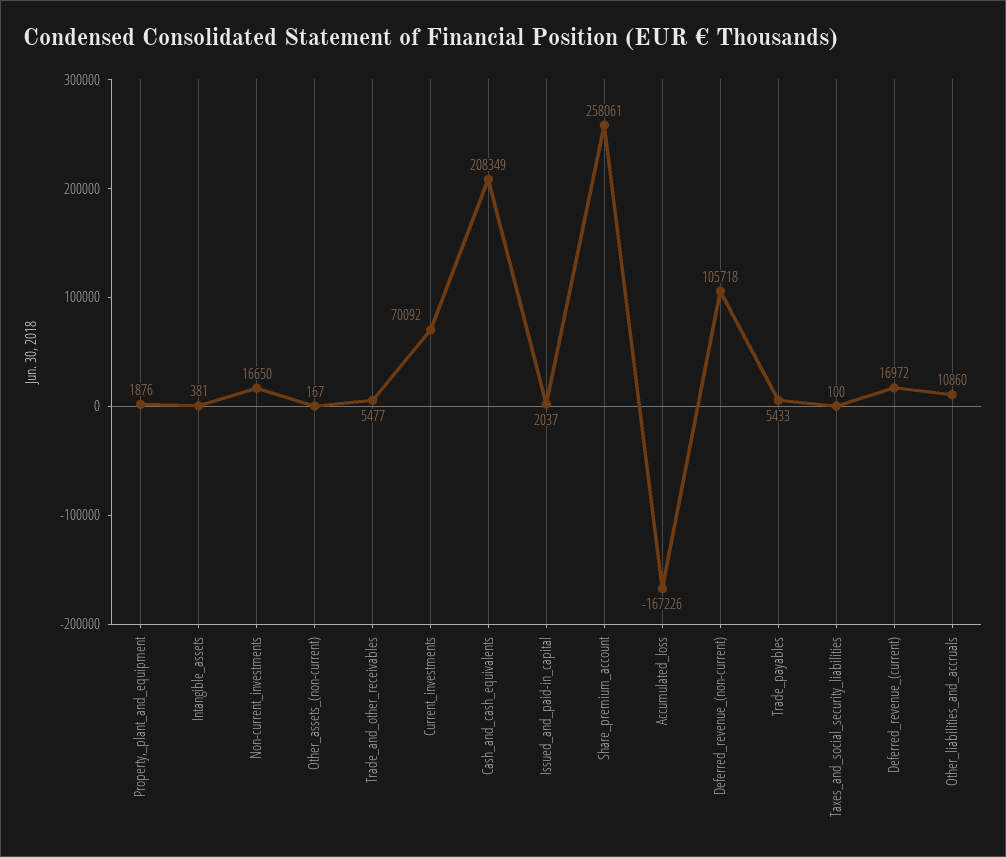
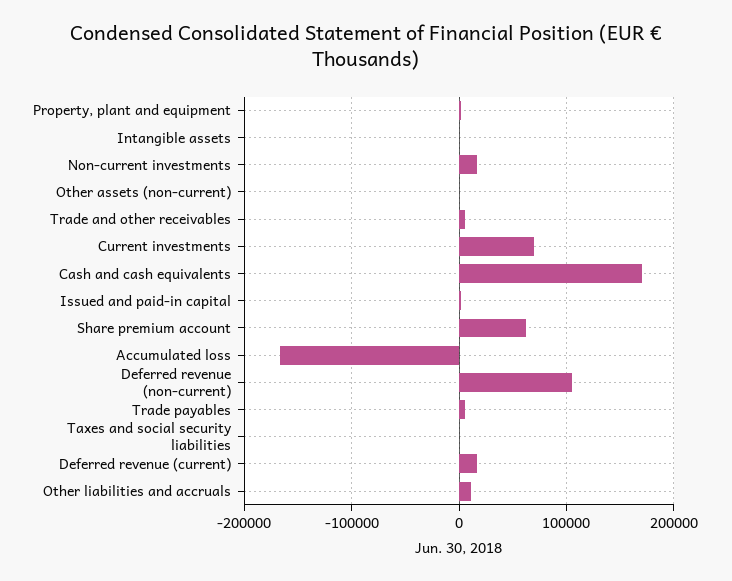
Cash_and_cash_equivalents: 208349 -> 170000
Share_premium_account: 258061 -> 60000

